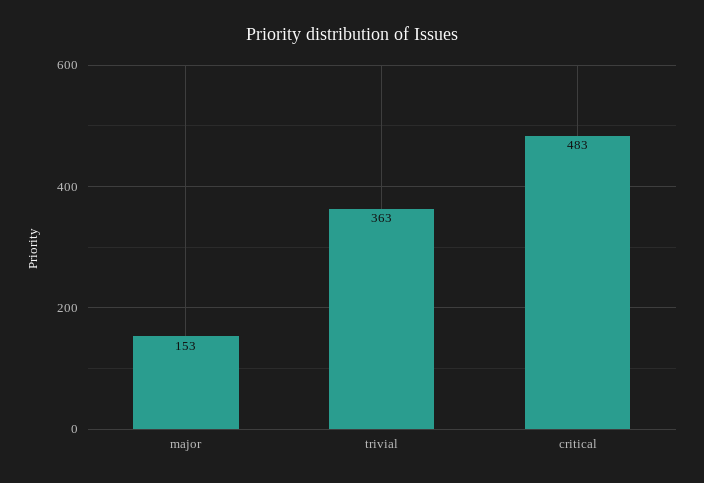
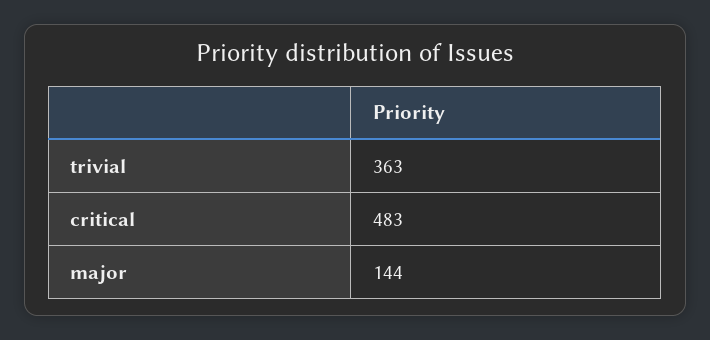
major: 153 -> 144

